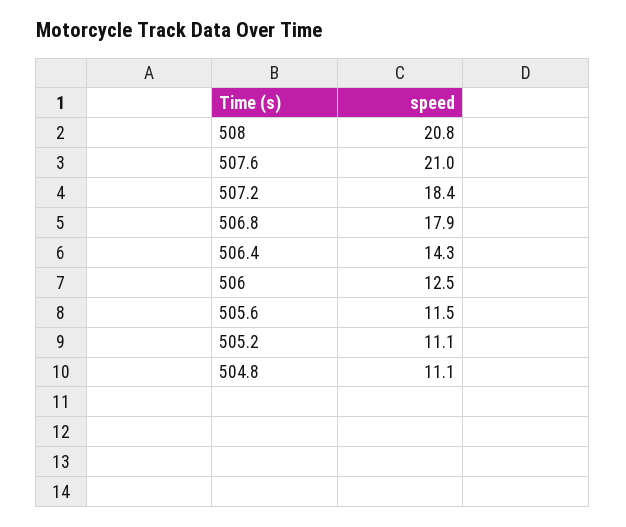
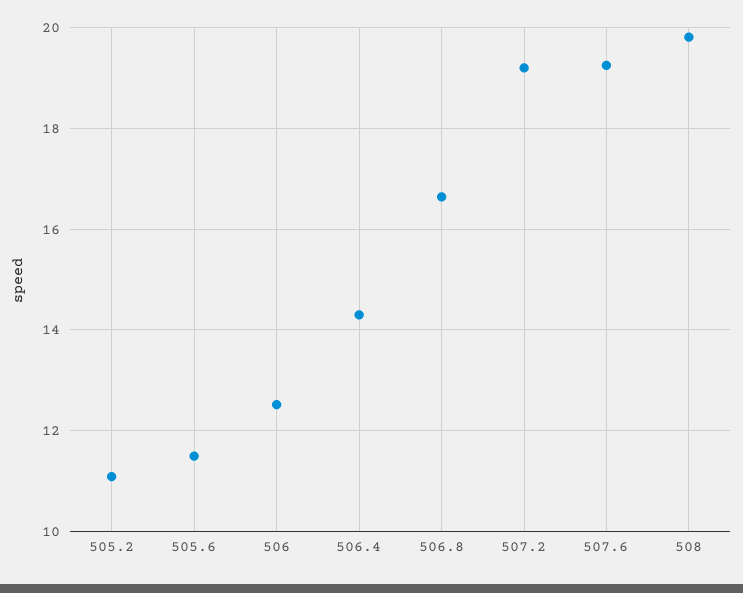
508: 20.8 -> 19.8
507.6: 21 -> 19.2
507.2: 18.4 -> 19.2
506.8: 17.9 -> 16.6
504.8: 11.1 -> none

